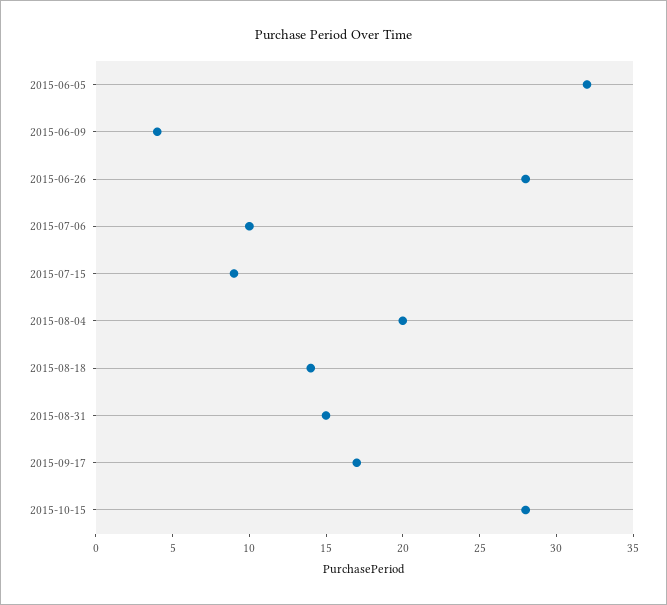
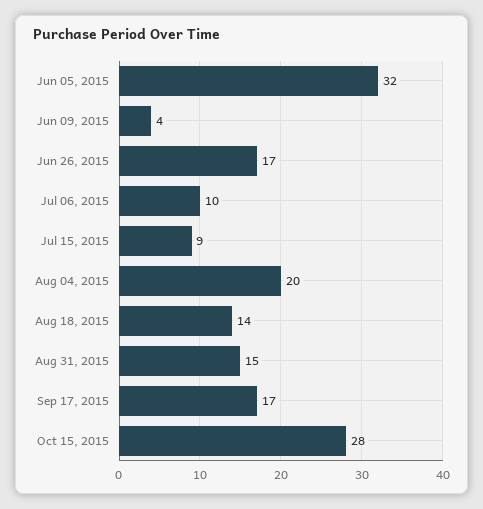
2015-06-26: 28 -> 17

